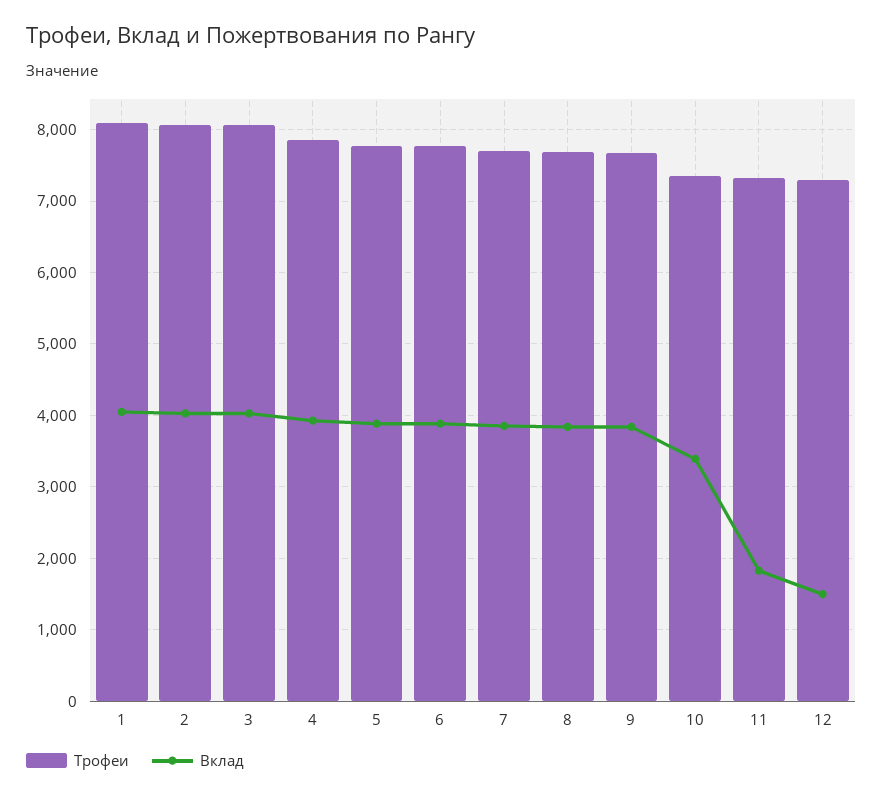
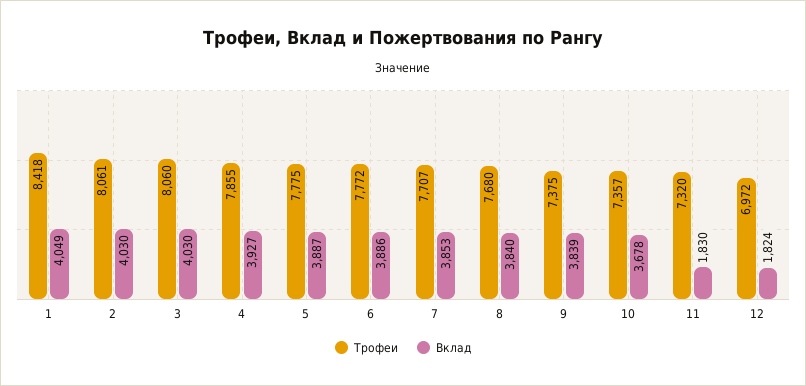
Трофеи, 1: 8100 -> 8418
Трофеи, 9: 7700 -> 7375
Вклад, 10: 3400 -> 3678
Трофеи, 12: 7300 -> 6972
Вклад, 12: 1500 -> 1824

